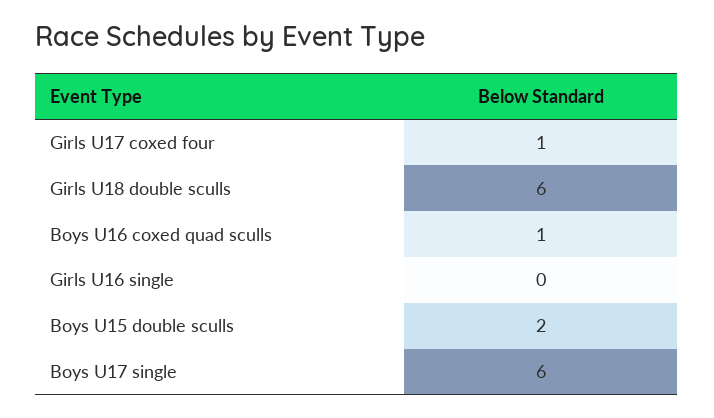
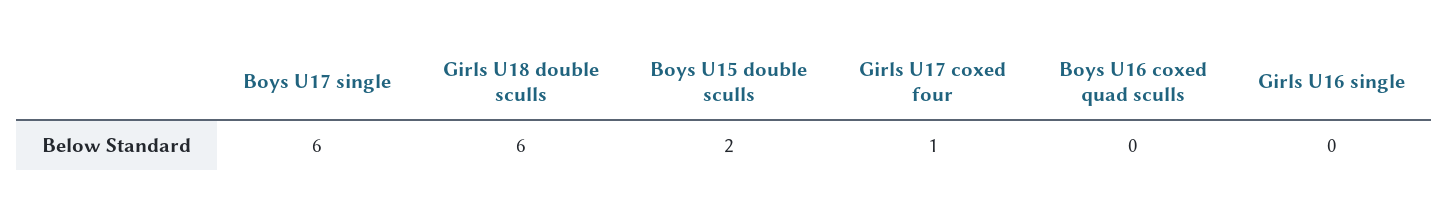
Boys U16 coxed quad sculls: 1 -> 0

